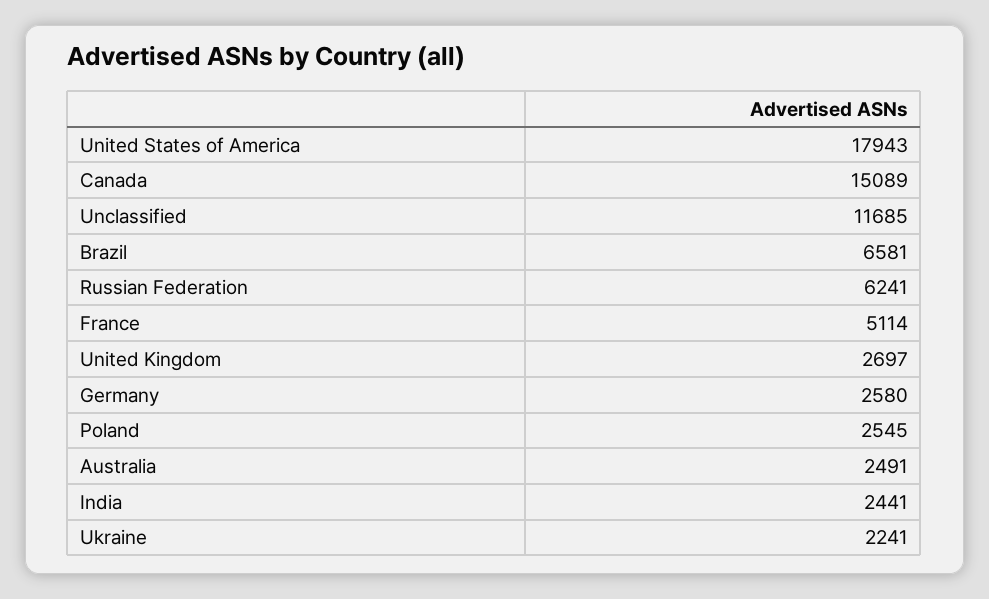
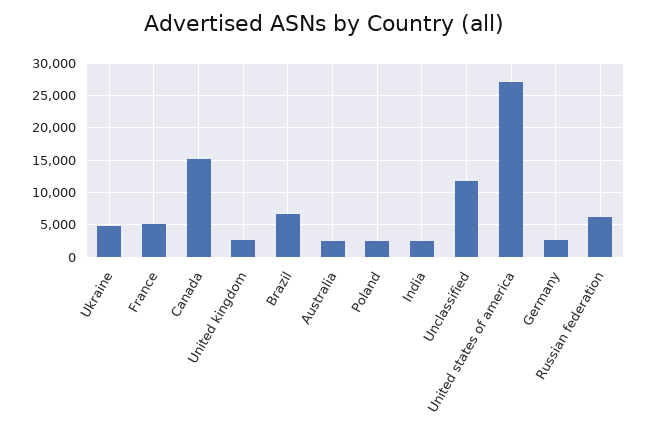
United States of America: 17943 -> 27000
Ukraine: 2241 -> 5000

